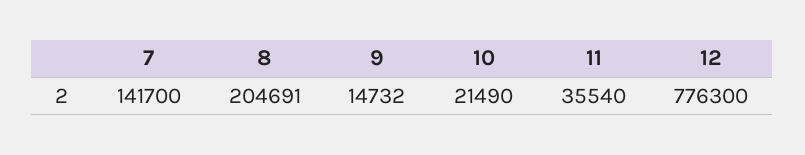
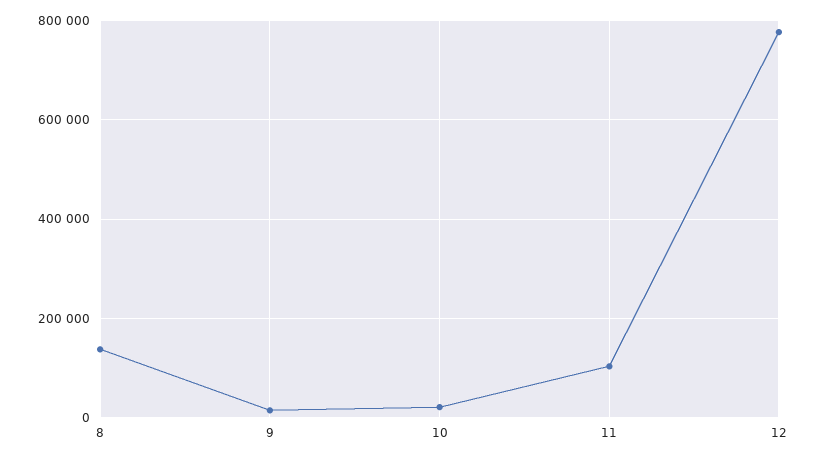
7: 141700 -> none
8: 204691 -> 140000
11: 35540 -> 100000

